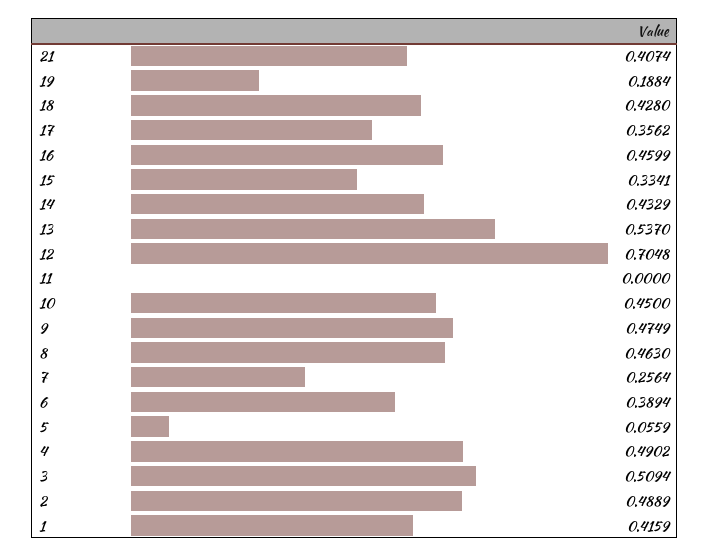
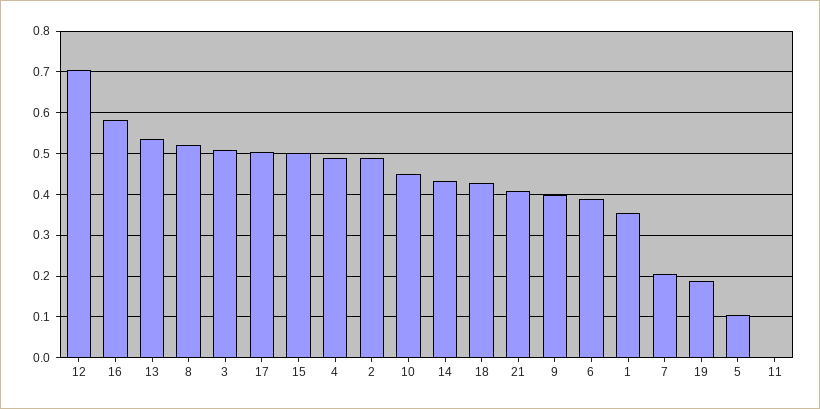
17: 0.3562 -> 0.5
16: 0.4599 -> 0.58
15: 0.3341 -> 0.5
9: 0.4749 -> 0.4
8: 0.463 -> 0.52
7: 0.2564 -> 0.2
5: 0.0559 -> 0.1
1: 0.4159 -> 0.36

